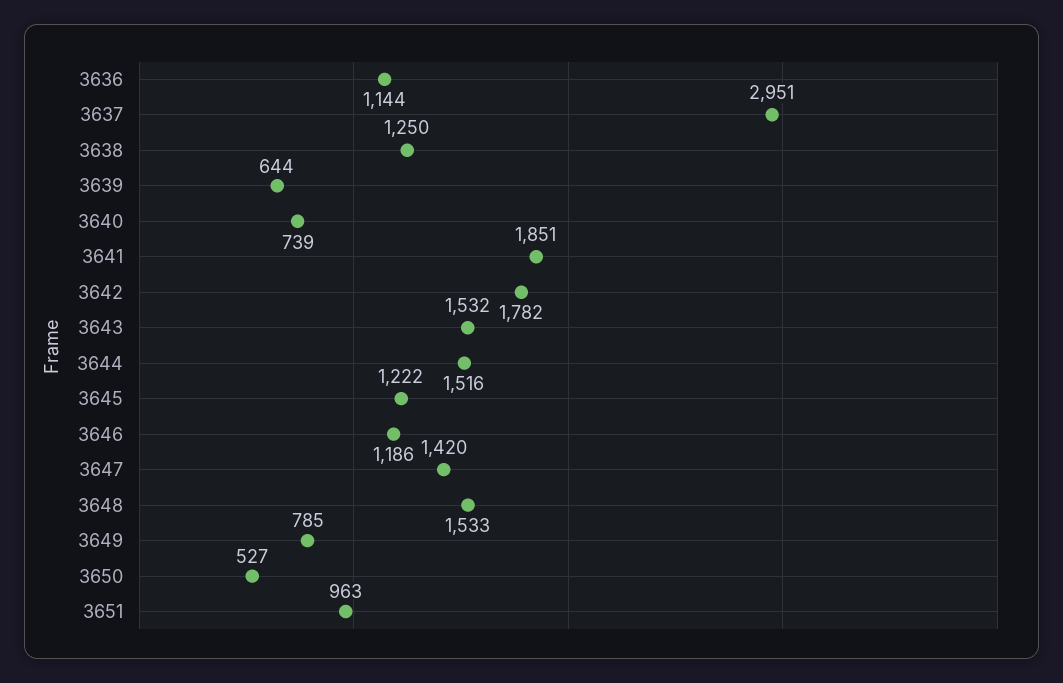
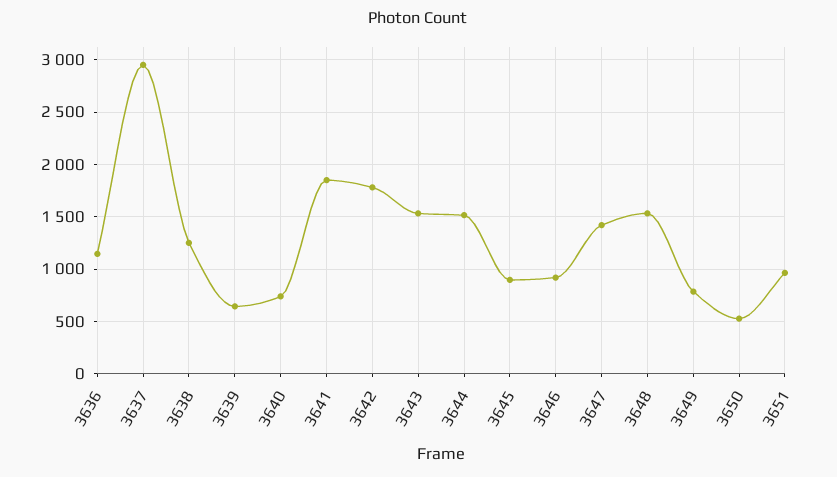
3645: 1222 -> 900
3646: 1186 -> 900

